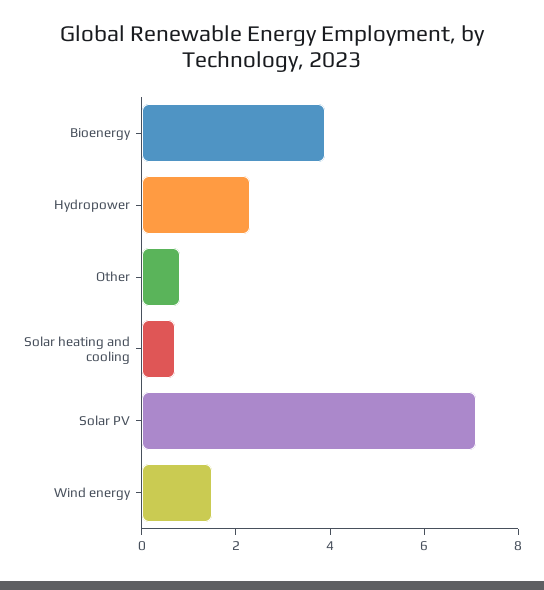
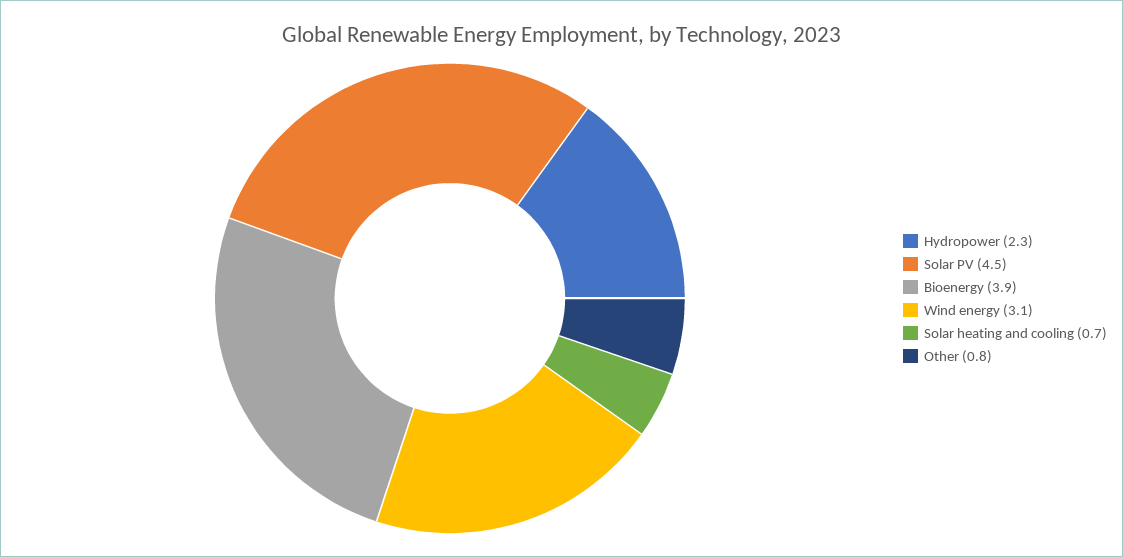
Solar PV: 7 -> 4.5
Wind energy: 1.5 -> 3.1

